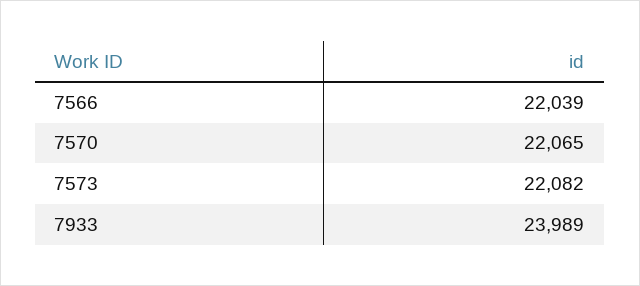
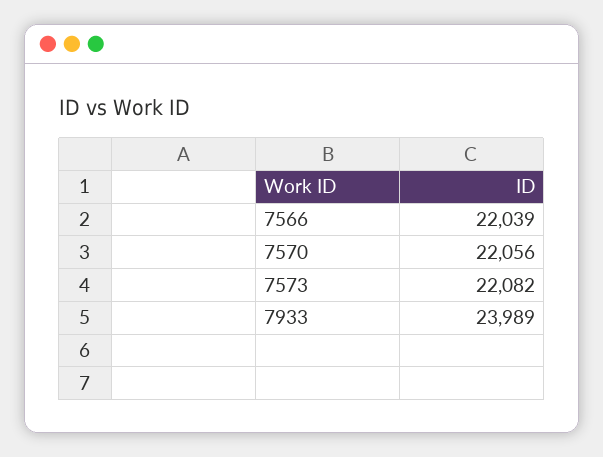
7570: 22065 -> 22056

